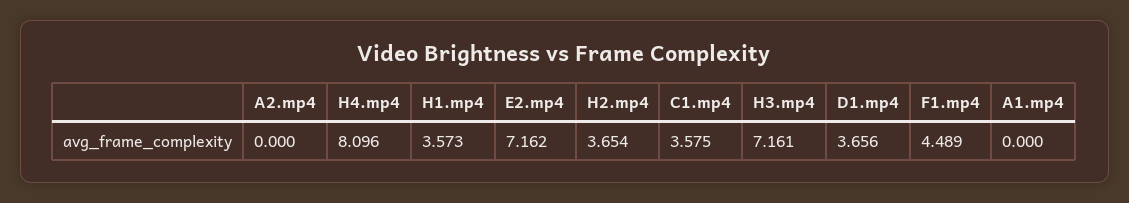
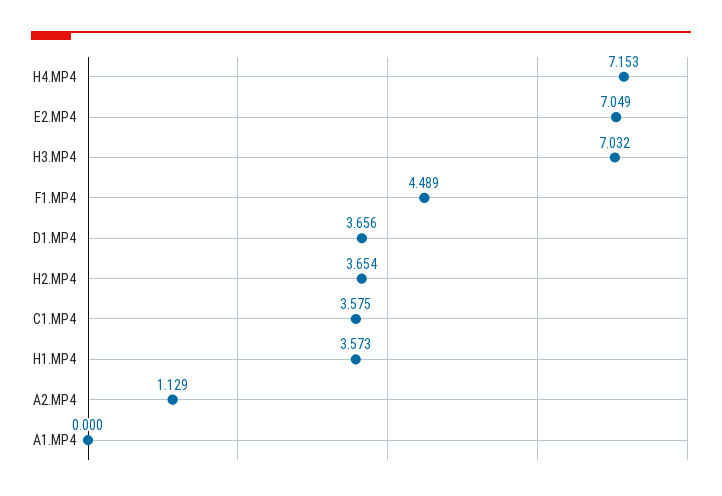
A2.mp4: 0 -> 1.129
H4.mp4: 8.096 -> 7.153
E2.mp4: 7.162 -> 7.049
H3.mp4: 7.161 -> 7.032

